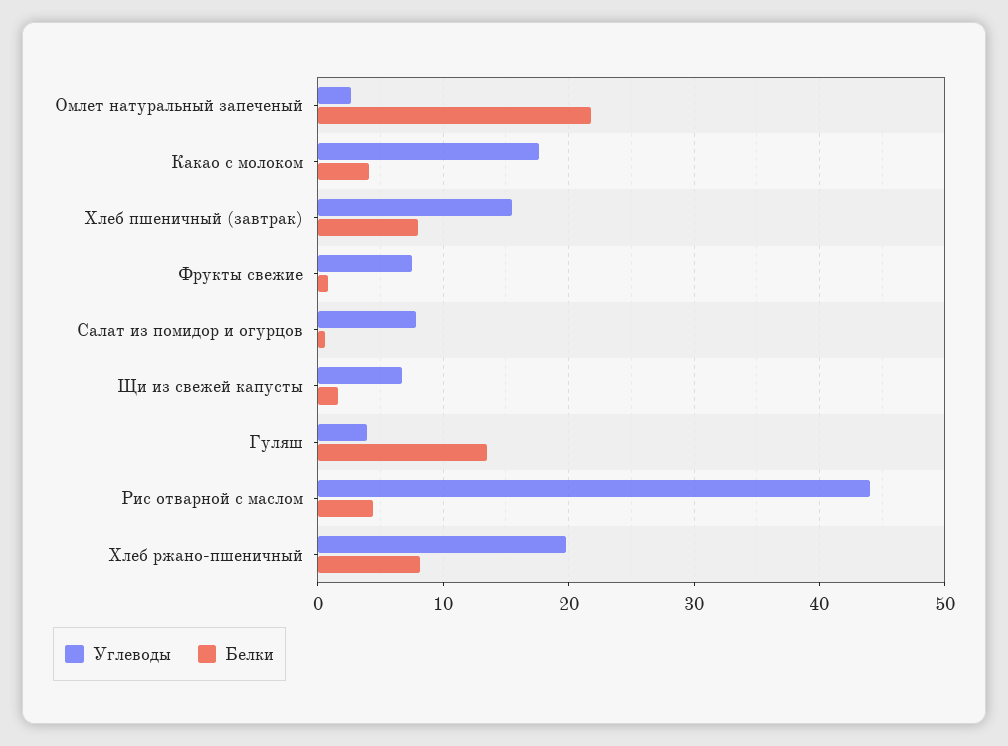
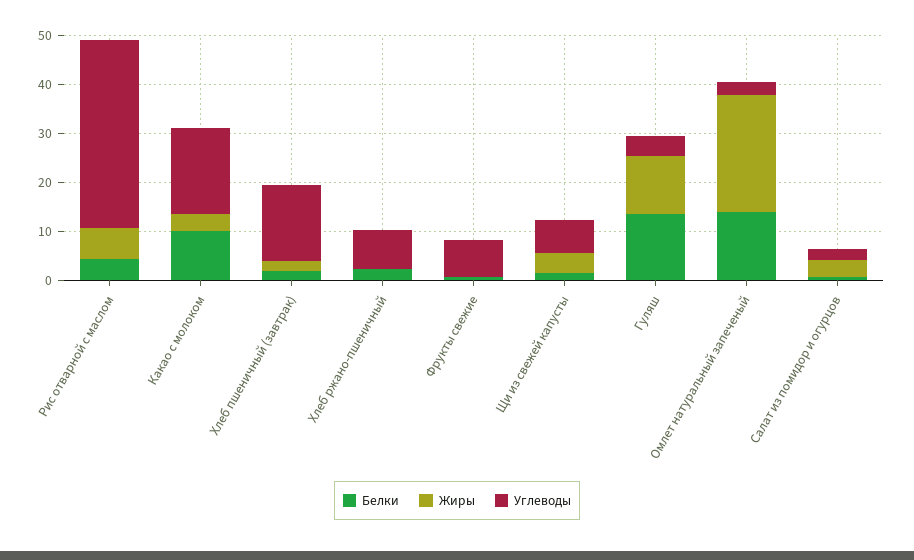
Белки, Омлет натуральный запеченый: 22 -> 14
Белки, Какао с молоком: 4 -> 10
Белки, Хлеб пшеничный (завтрак): 8 -> 2
Углеводы, Салат из помидор и огурцов: 8 -> 2
Углеводы, Рис отварной с маслом: 44 -> 38
Углеводы, Хлеб ржано-пшеничный: 20 -> 8
Белки, Хлеб ржано-пшеничный: 8 -> 2
Жиры, Рис отварной с маслом: none -> 6
Жиры, Какао с молоком: none -> 4
Жиры, Хлеб пшеничный (завтрак): none -> 2
Жиры, Хлеб ржано-пшеничный: none -> 0
Жиры, Фрукты свежие: none -> 0
Жиры, Щи из свежей капусты: none -> 4
Жиры, Гуляш: none -> 12
Жиры, Омлет натуральный запеченый: none -> 24
Жиры, Салат из помидор и огурцов: none -> 4

